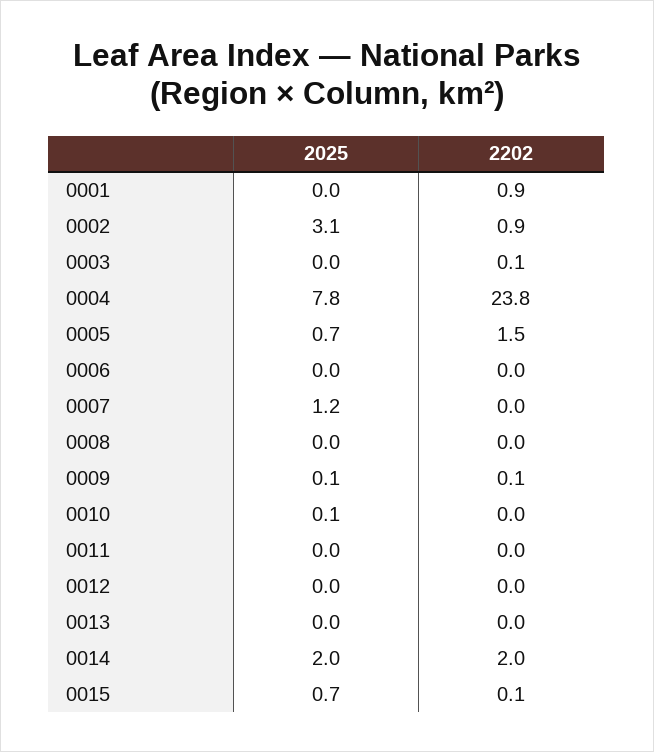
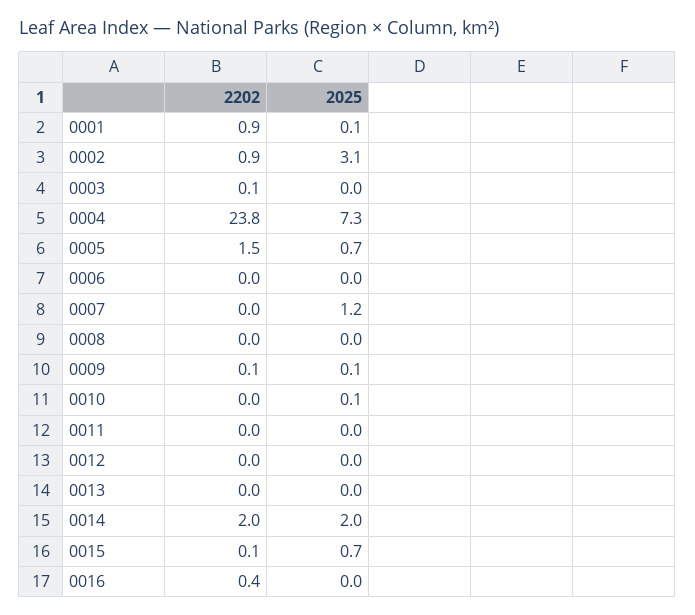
2025, 0001: 0 -> 0.1
2025, 0004: 7.8 -> 7.3
2202, 0016: none -> 0.4
2025, 0016: none -> 0

